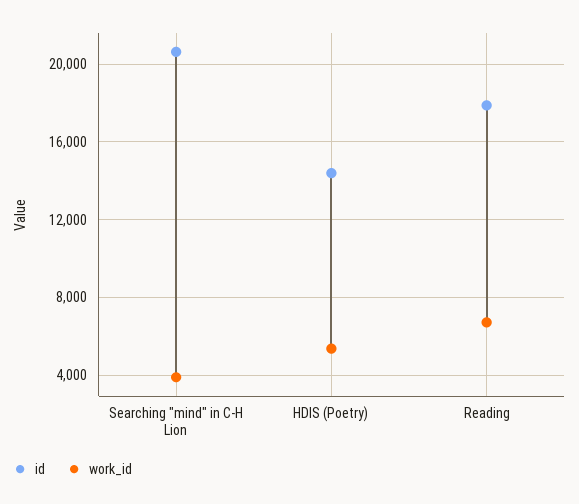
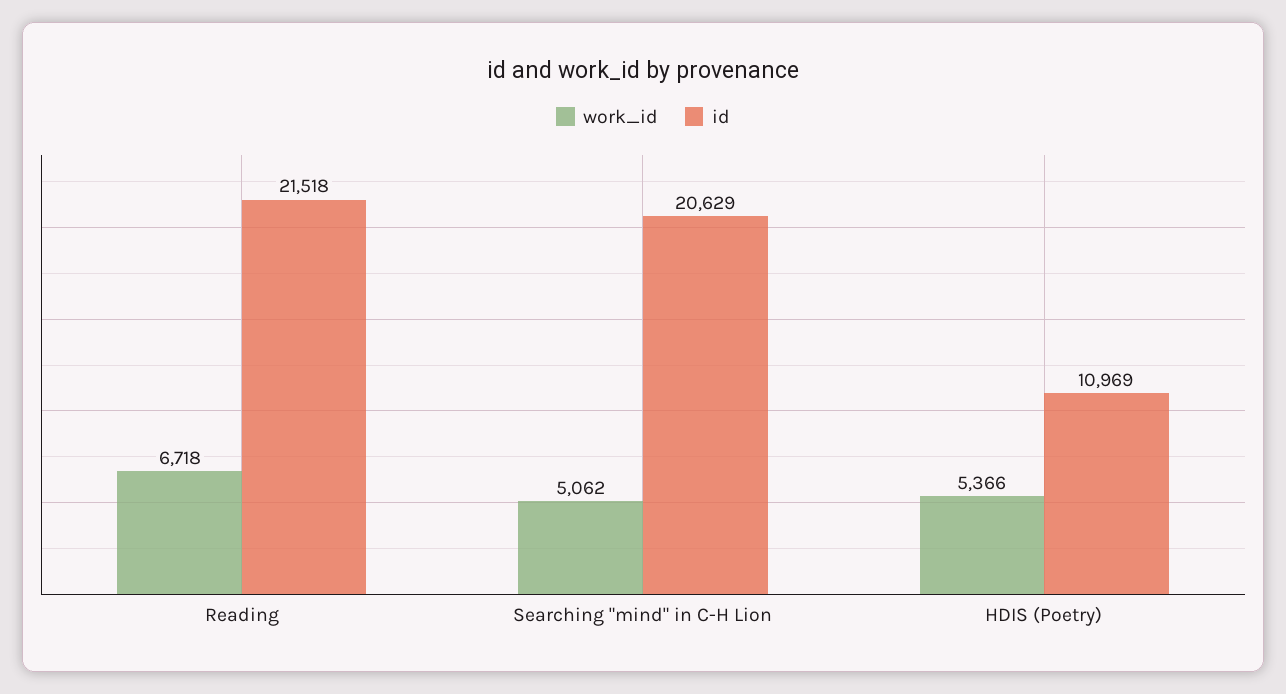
work_id, Searching "mind" in C-H Lion: 4000 -> 5062
id, HDIS (Poetry): 14500 -> 10969
id, Reading: 18000 -> 21518

